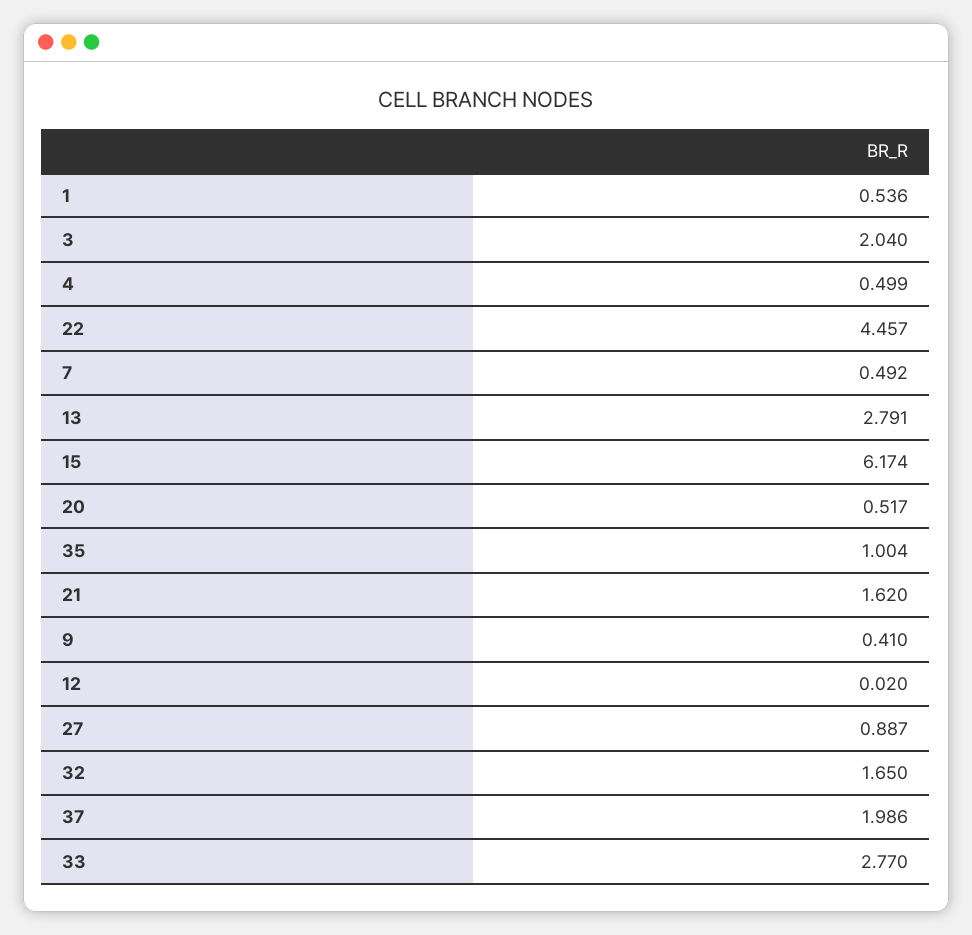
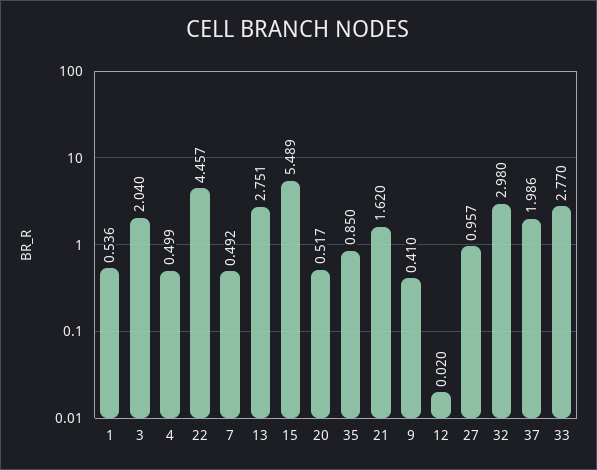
13: 2.791 -> 2.751
15: 6.174 -> 5.489
35: 1.004 -> 0.85
27: 0.887 -> 0.957
32: 1.65 -> 2.98

